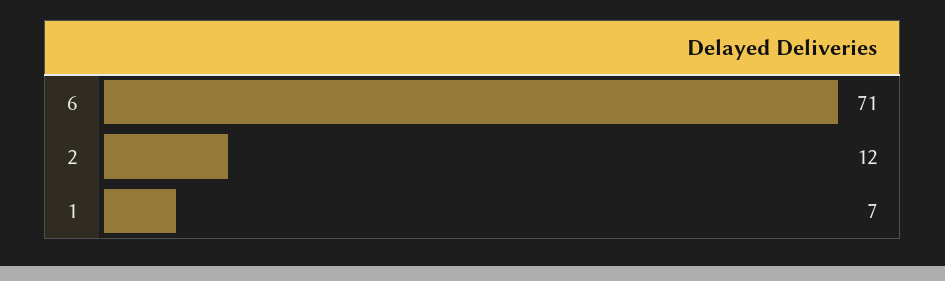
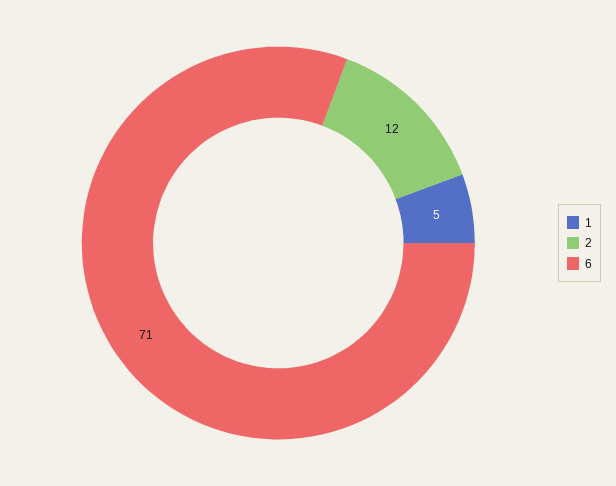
1: 7 -> 5

